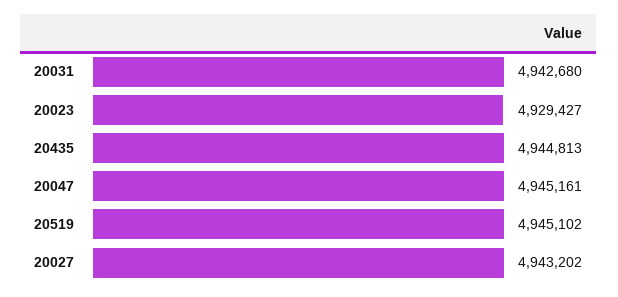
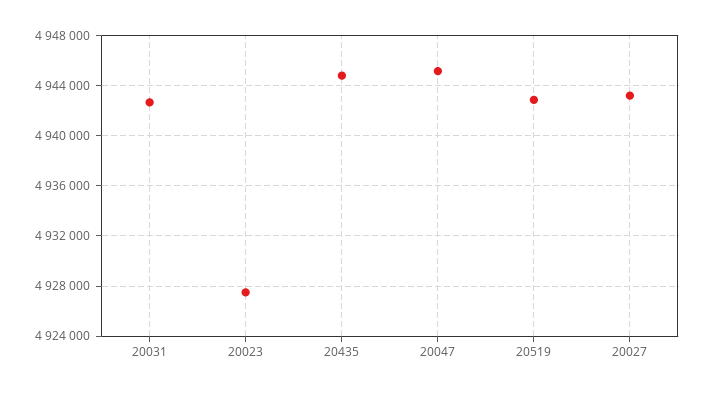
20023: 4929427 -> 4927500
20519: 4945102 -> 4943000

